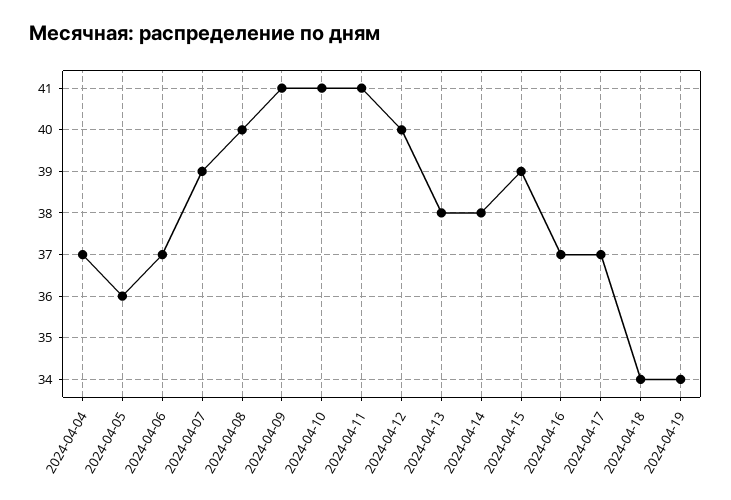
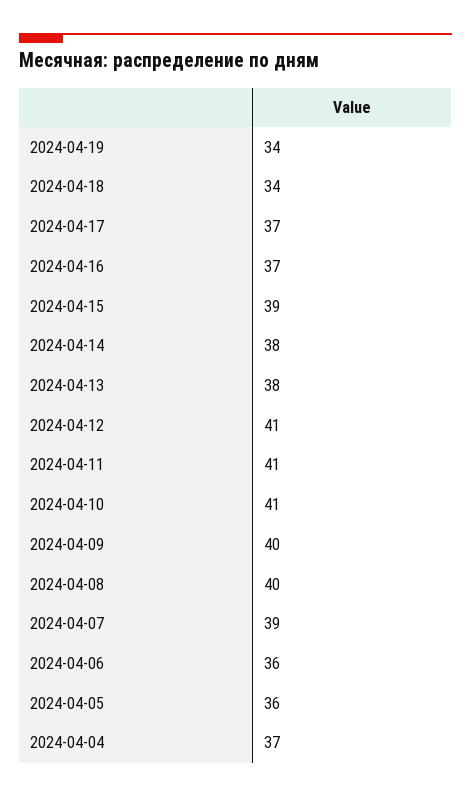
2024-04-06: 37 -> 36
2024-04-09: 41 -> 40
2024-04-12: 40 -> 41

